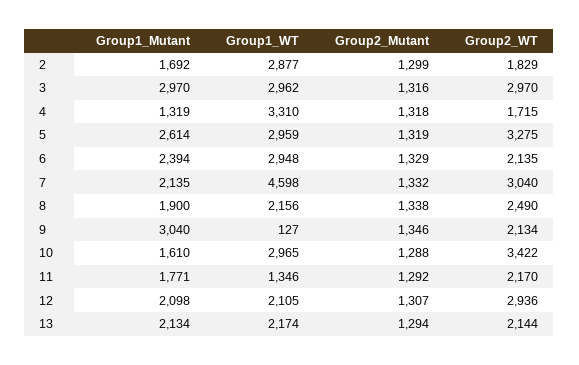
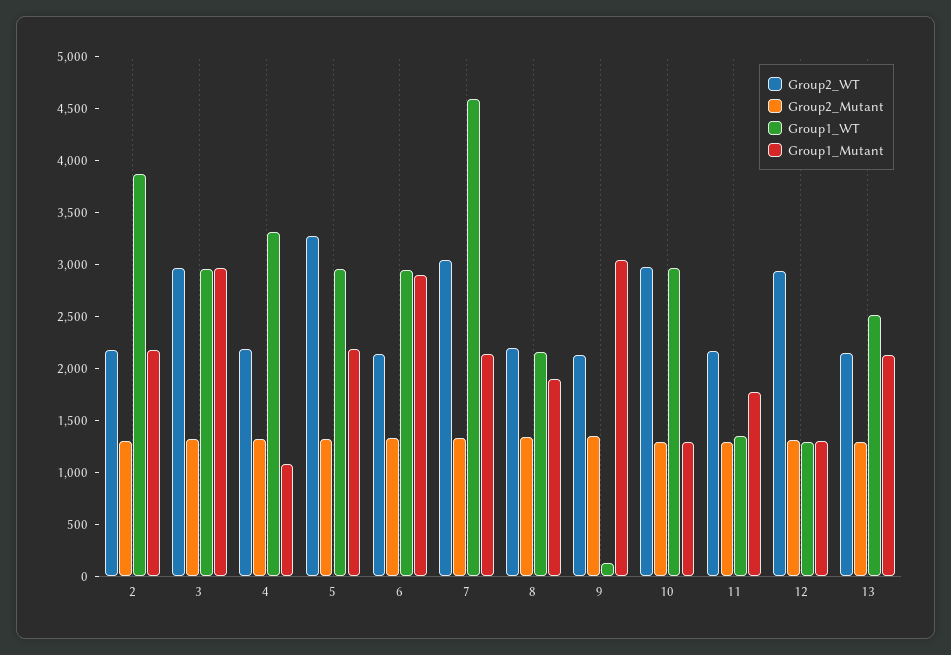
Group1_Mutant, 2: 1692 -> 2200
Group1_WT, 2: 2877 -> 3900
Group2_WT, 2: 1829 -> 2200
Group1_Mutant, 4: 1319 -> 1100
Group2_WT, 4: 1715 -> 2200
Group1_Mutant, 5: 2614 -> 2200
Group1_Mutant, 6: 2394 -> 2900
Group2_WT, 8: 2490 -> 2200
Group1_Mutant, 10: 1610 -> 1300
Group2_WT, 10: 3422 -> 3000
Group1_Mutant, 12: 2098 -> 1300
Group1_WT, 12: 2105 -> 1300
Group1_WT, 13: 2174 -> 2500

